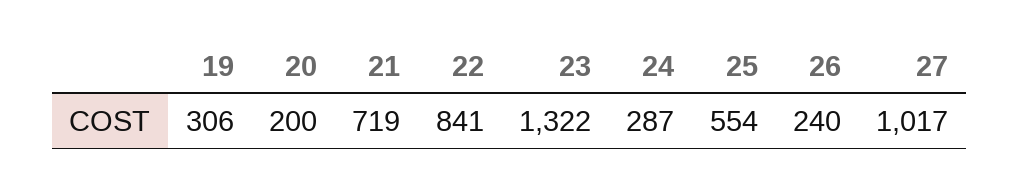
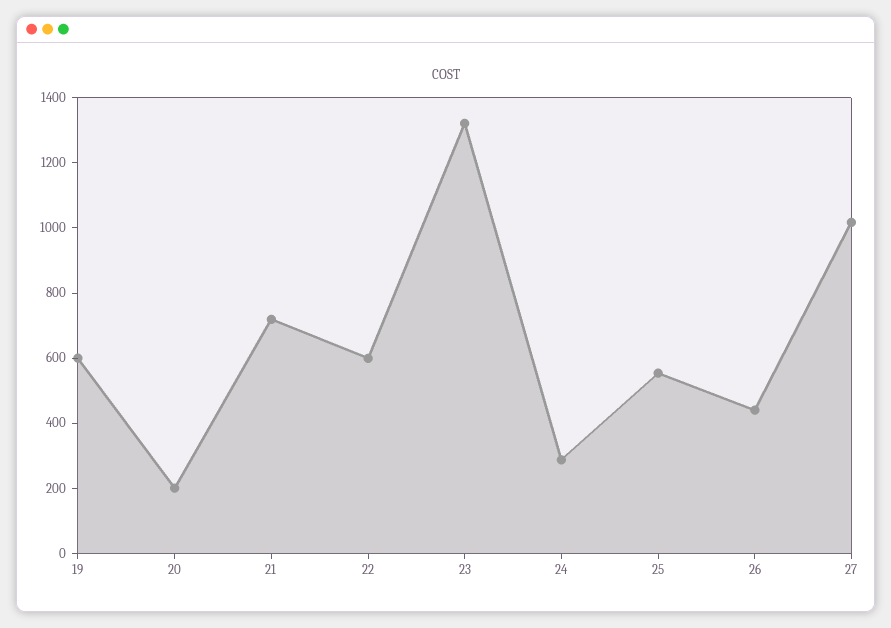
19: 306 -> 600
22: 841 -> 600
26: 240 -> 450

